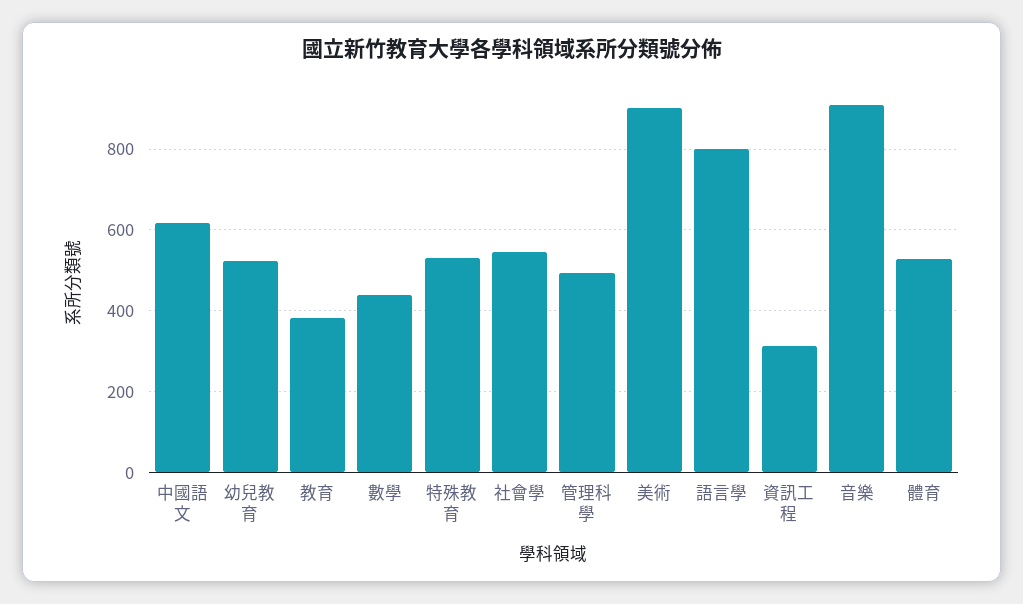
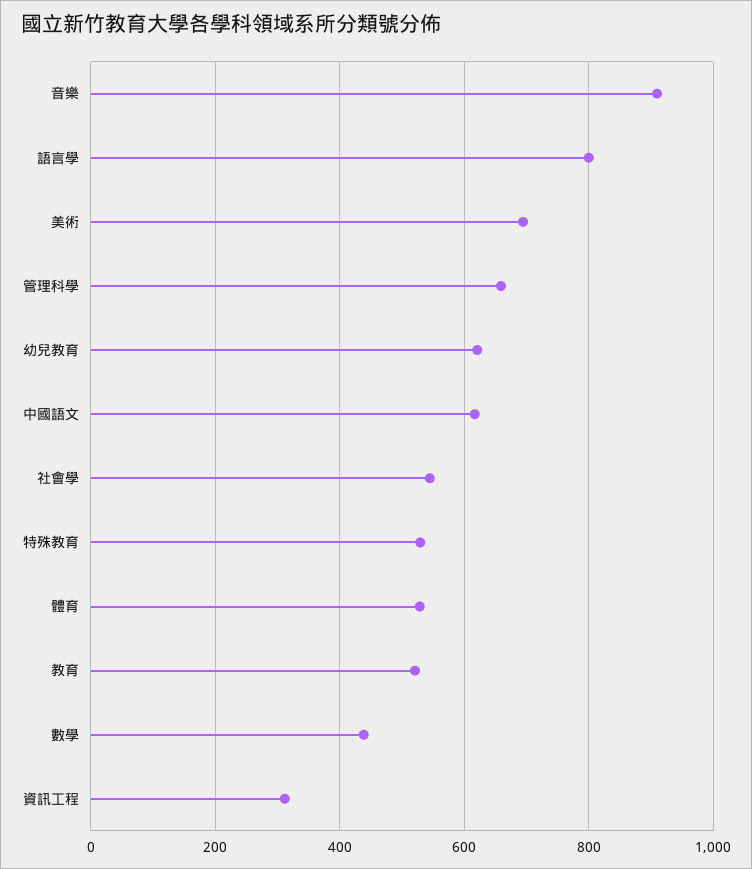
幼兒教育: 520 -> 620
教育: 380 -> 520
管理科學: 500 -> 660
美術: 900 -> 700

